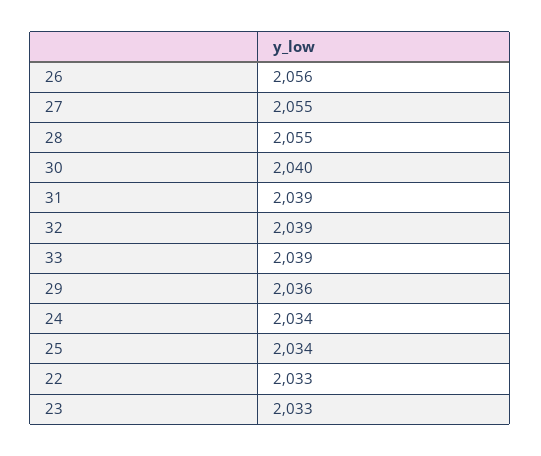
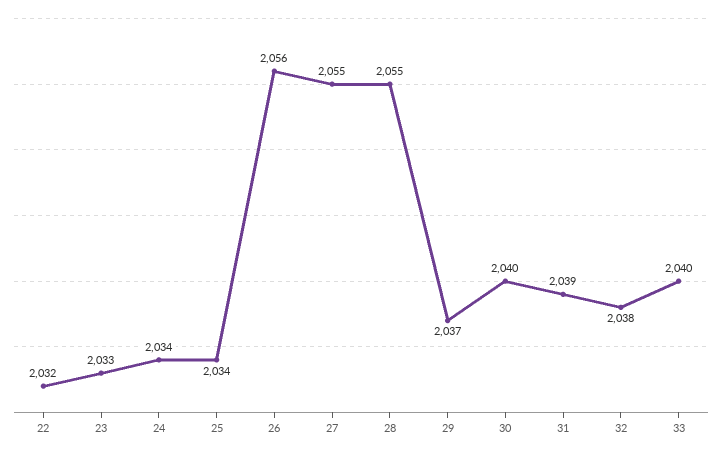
32: 2039 -> 2038
33: 2039 -> 2040
29: 2036 -> 2037
22: 2033 -> 2032

